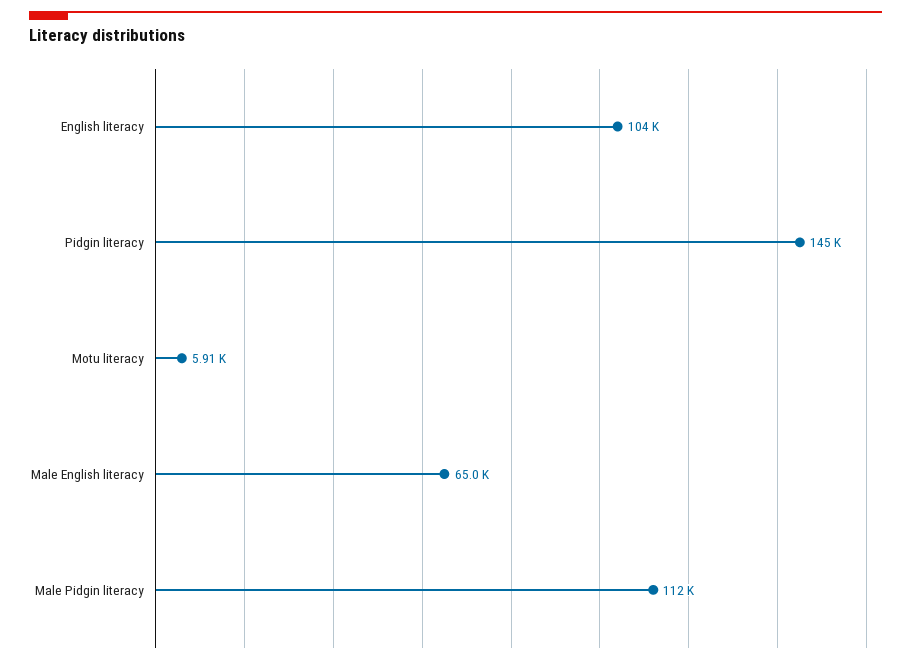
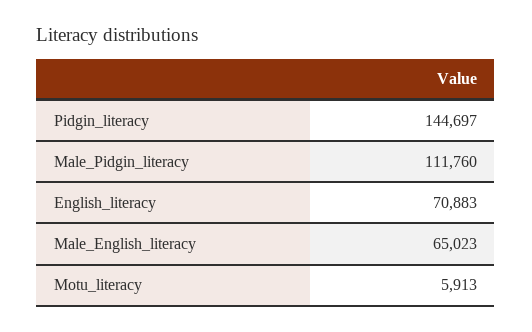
English literacy: 104000 -> 70883

